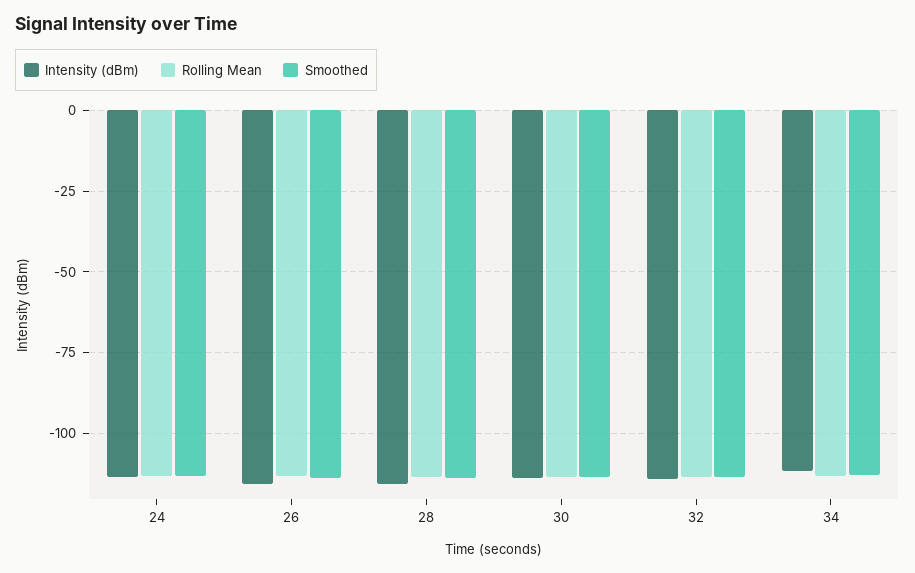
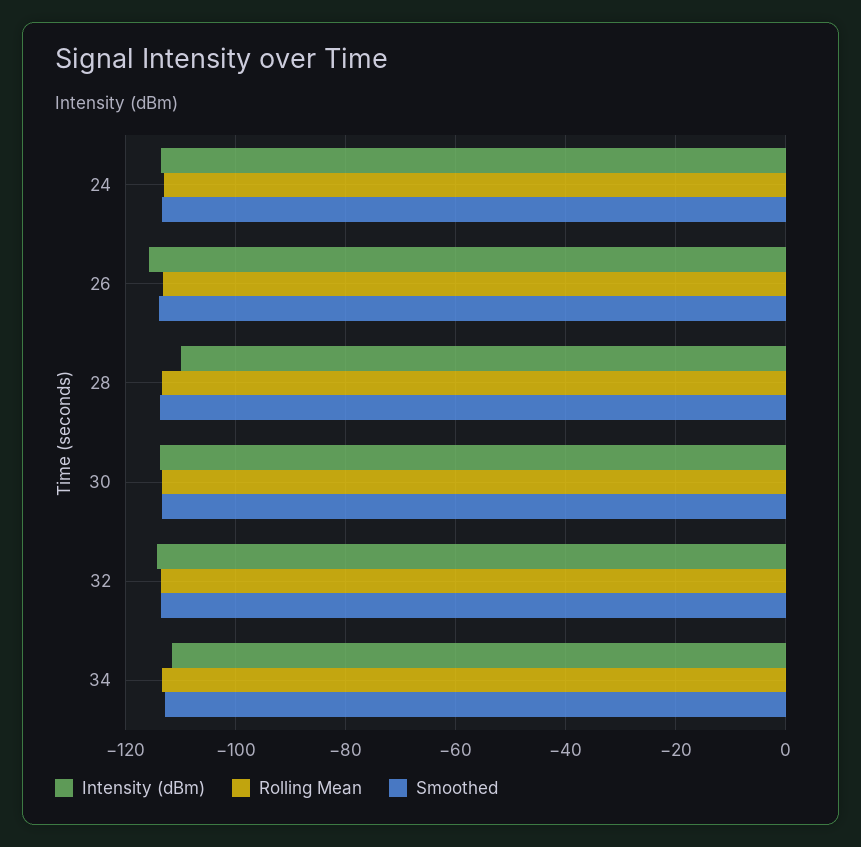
Intensity (dBm), 28: -115 -> -110

